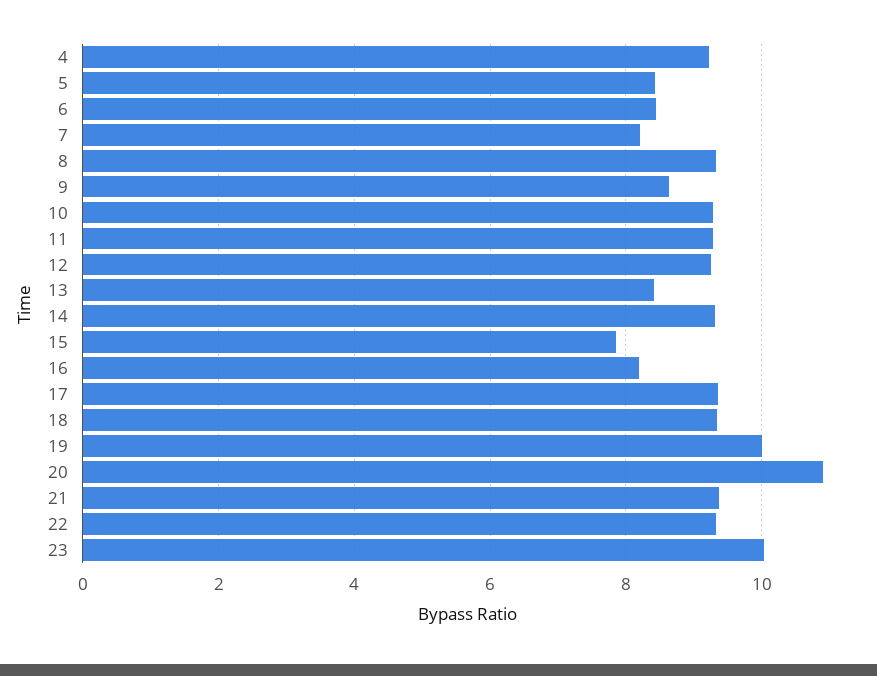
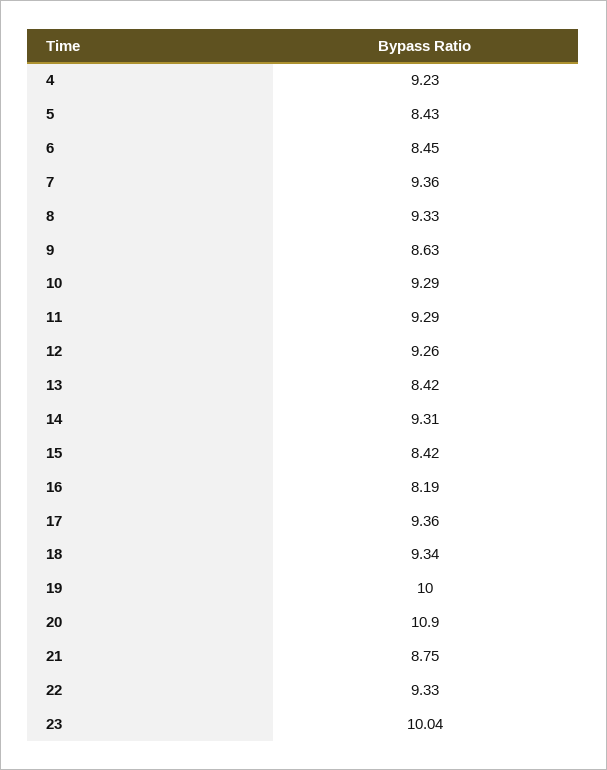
7: 8.2 -> 9.36
15: 7.8 -> 8.42
21: 9.4 -> 8.75

